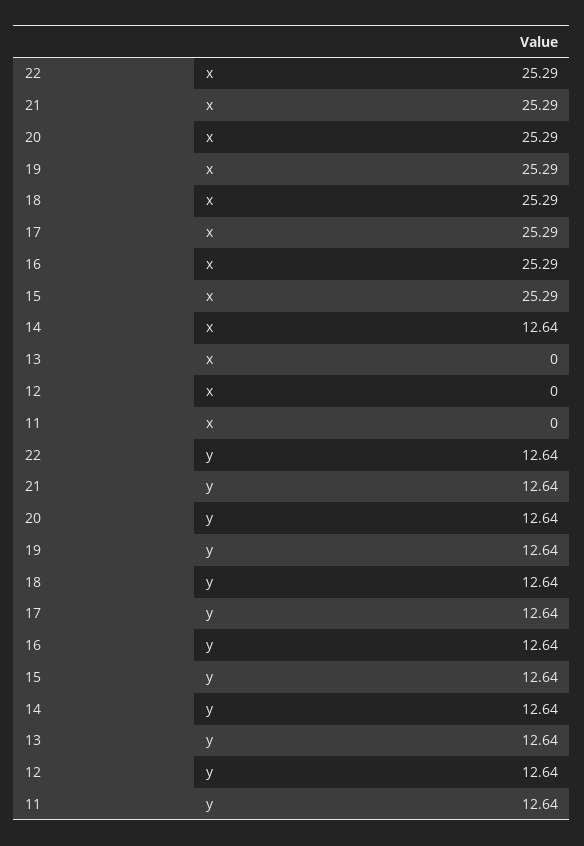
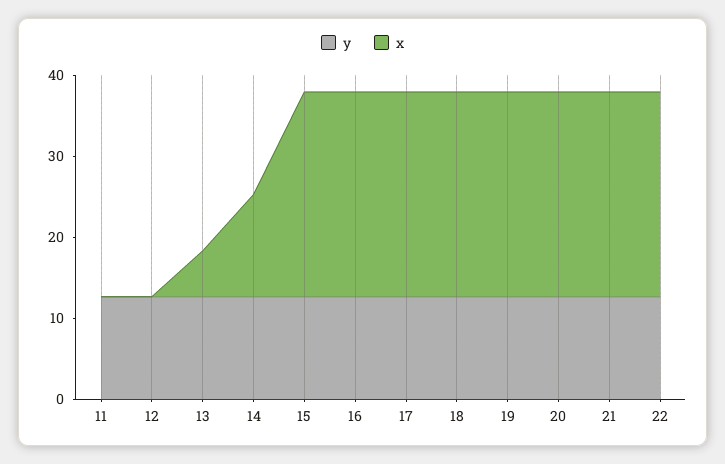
x, 13: 0 -> 6

